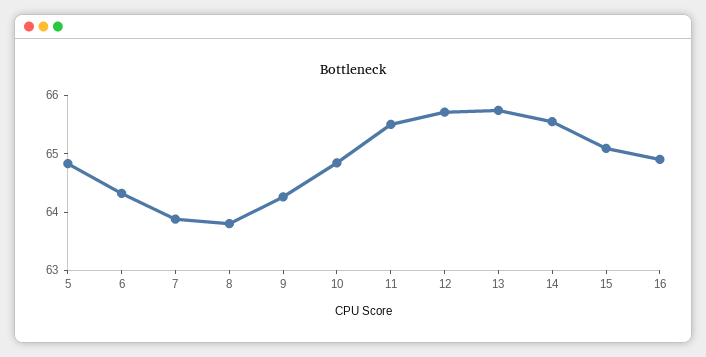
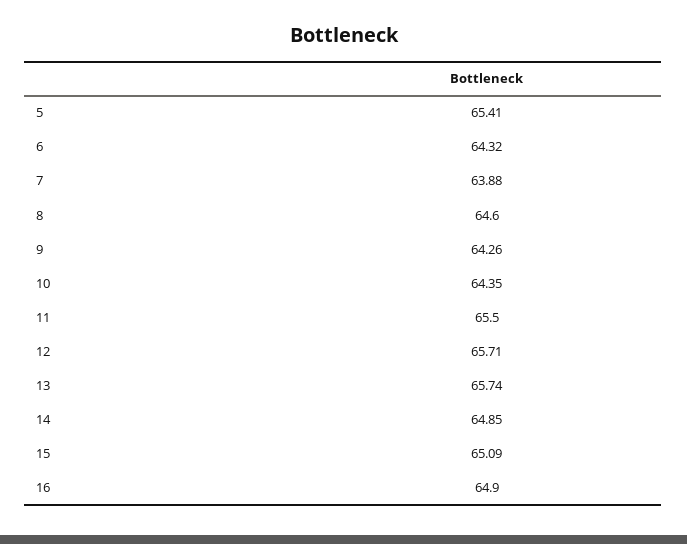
5: 64.8 -> 65.41
8: 63.8 -> 64.6
10: 64.8 -> 64.35
14: 65.6 -> 64.85

